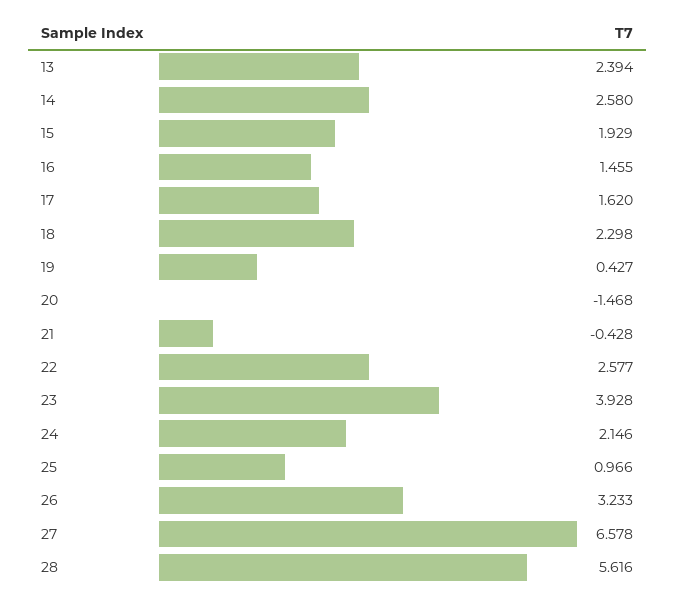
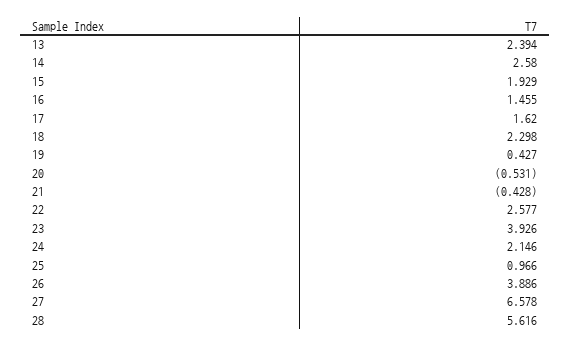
20: -1.468 -> -0.531
23: 3.928 -> 3.926
26: 3.233 -> 3.886

